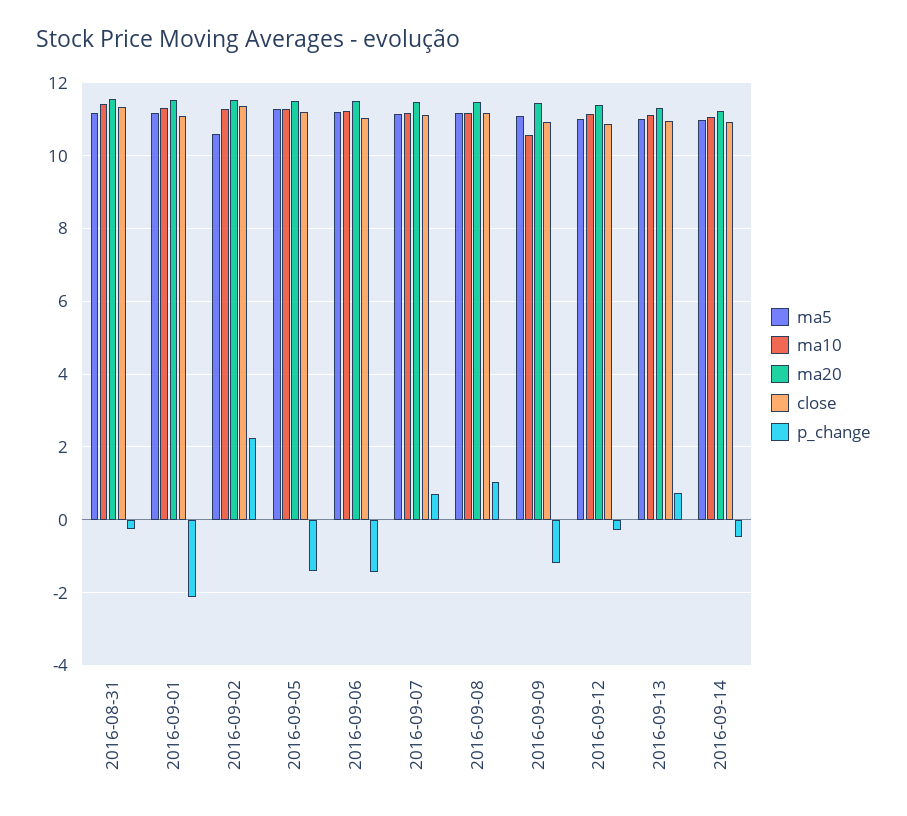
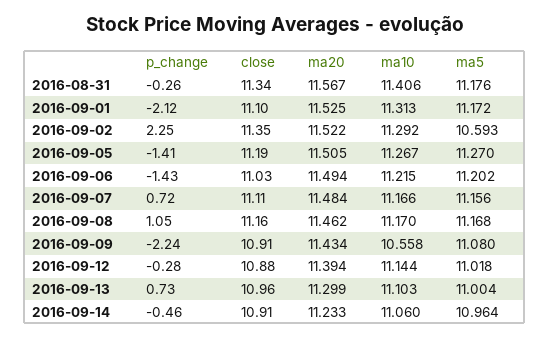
p_change, 2016-09-09: -1.2 -> -2.24

